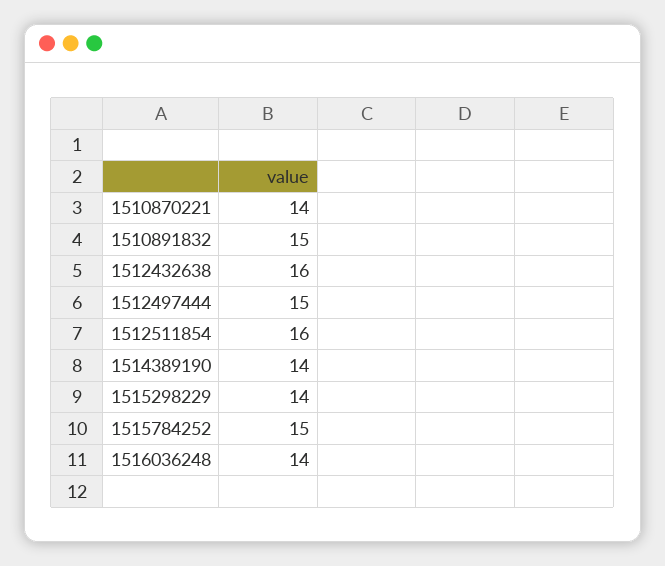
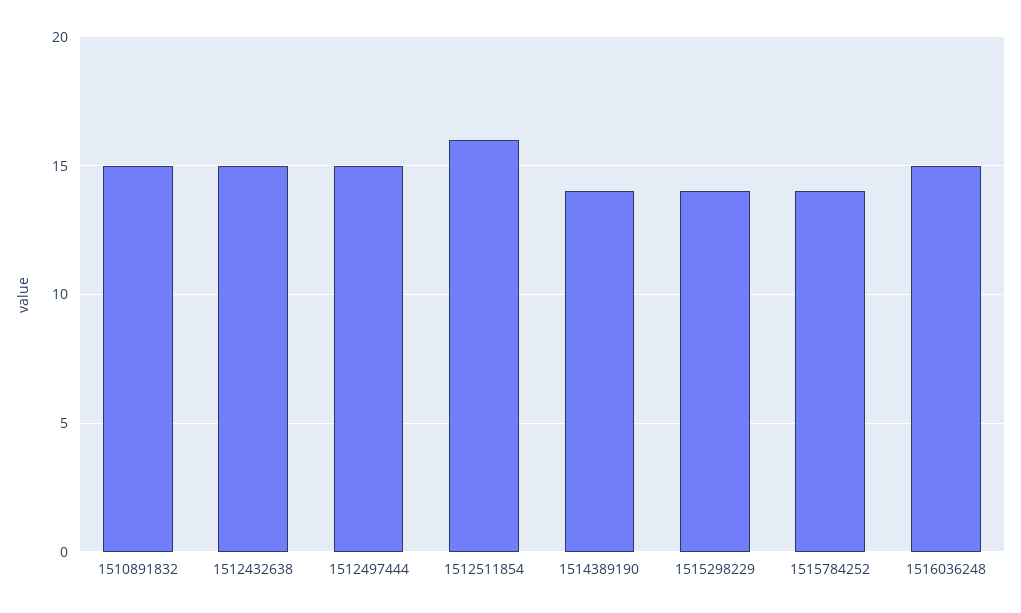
1510870221: 14 -> none
1512432638: 16 -> 15
1515784252: 15 -> 14
1516036248: 14 -> 15

